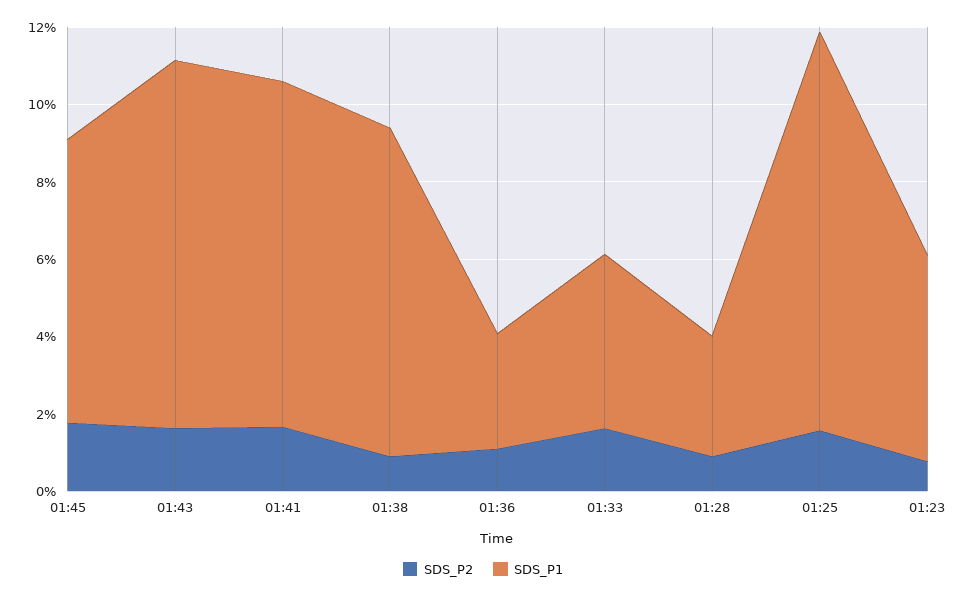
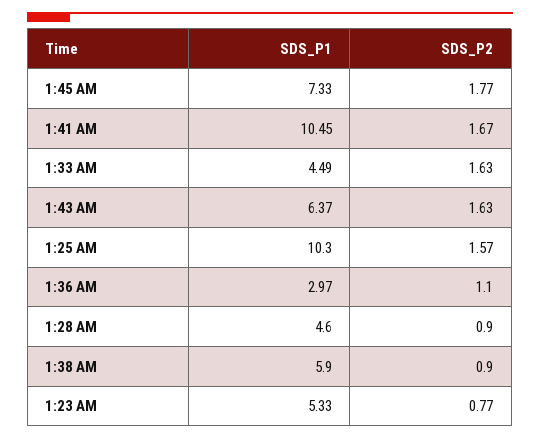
SDS_P1, 01:43: 9.5 -> 6.37
SDS_P1, 01:41: 9 -> 10.45
SDS_P1, 01:38: 8.5 -> 5.9
SDS_P1, 01:28: 3 -> 4.6

